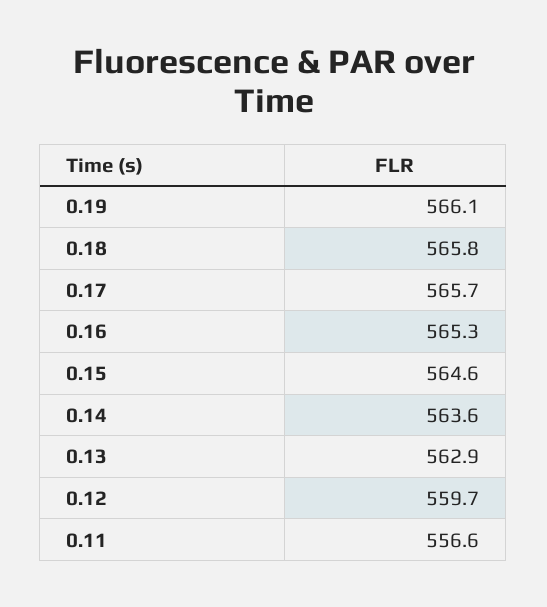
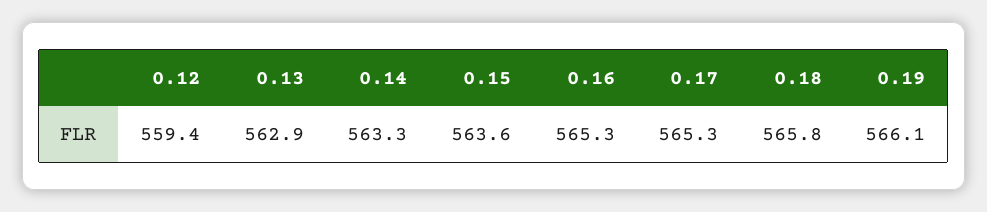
0.17: 565.7 -> 565.3
0.15: 564.6 -> 563.6
0.14: 563.6 -> 563.3
0.12: 559.7 -> 559.4
0.11: 556.6 -> none

